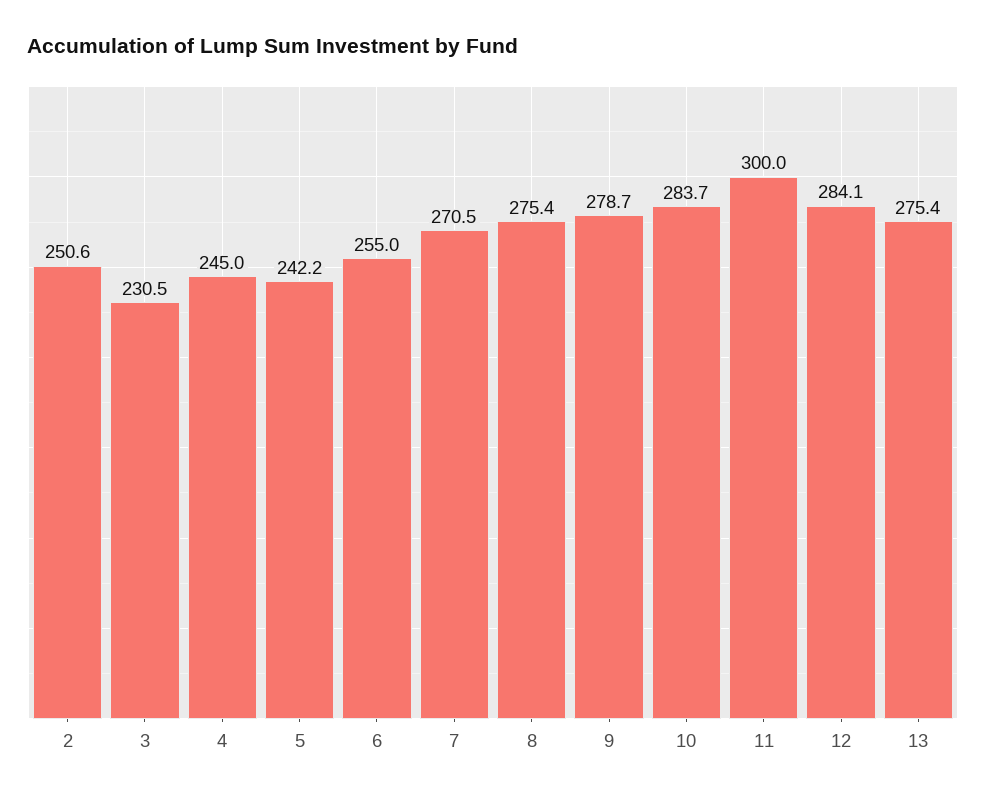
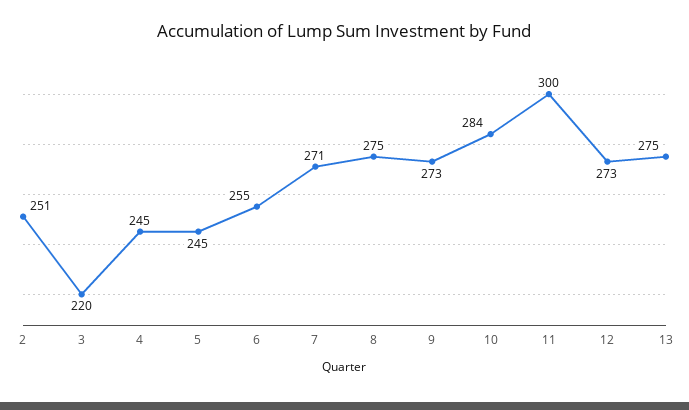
3: 230.5 -> 220
5: 242.2 -> 245
9: 278.7 -> 273
12: 284.1 -> 273

